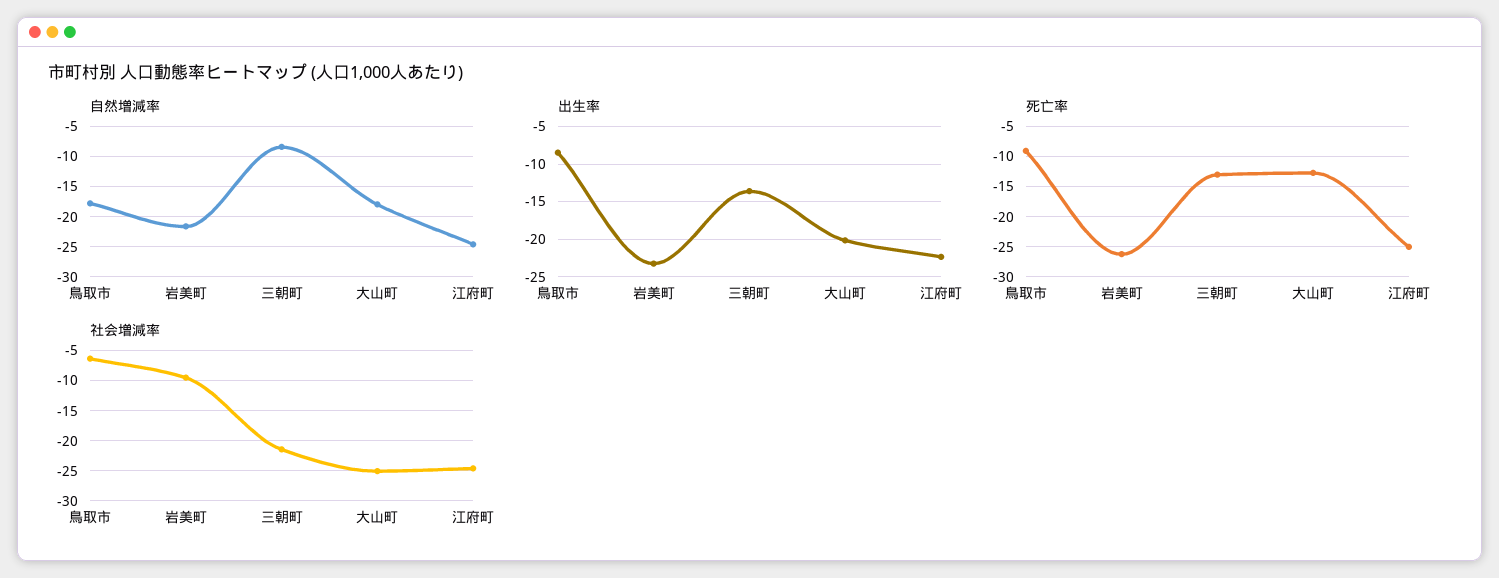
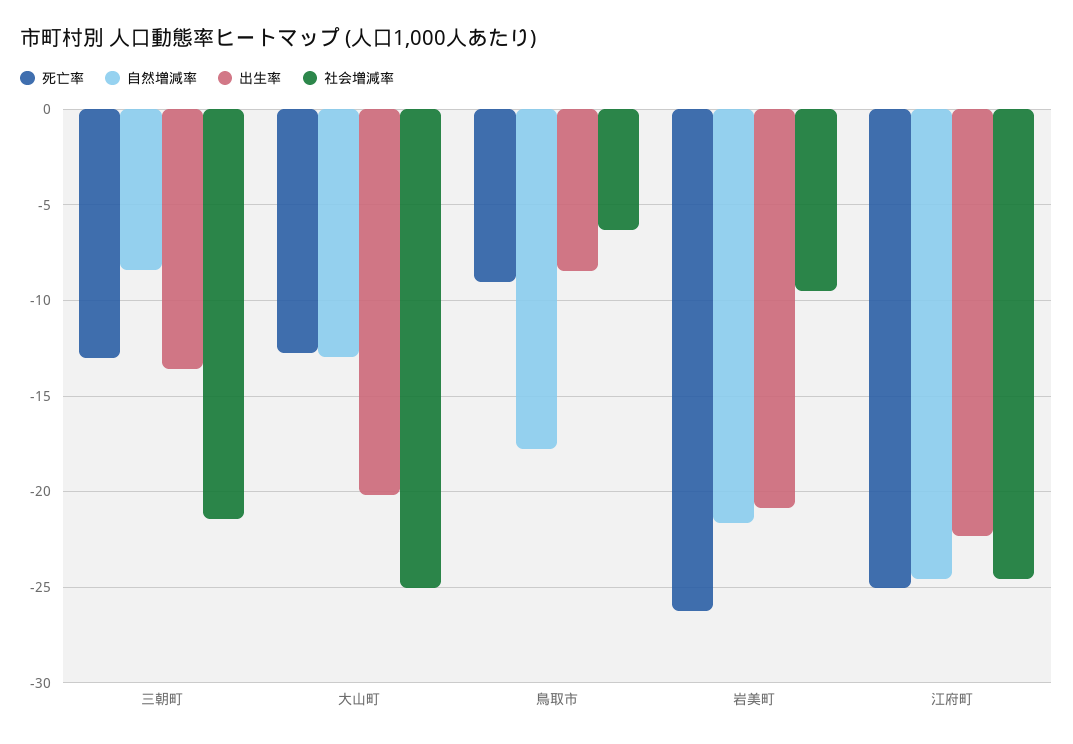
自然増減率, 大山町: -18 -> -13
出生率, 岩美町: -23 -> -21

